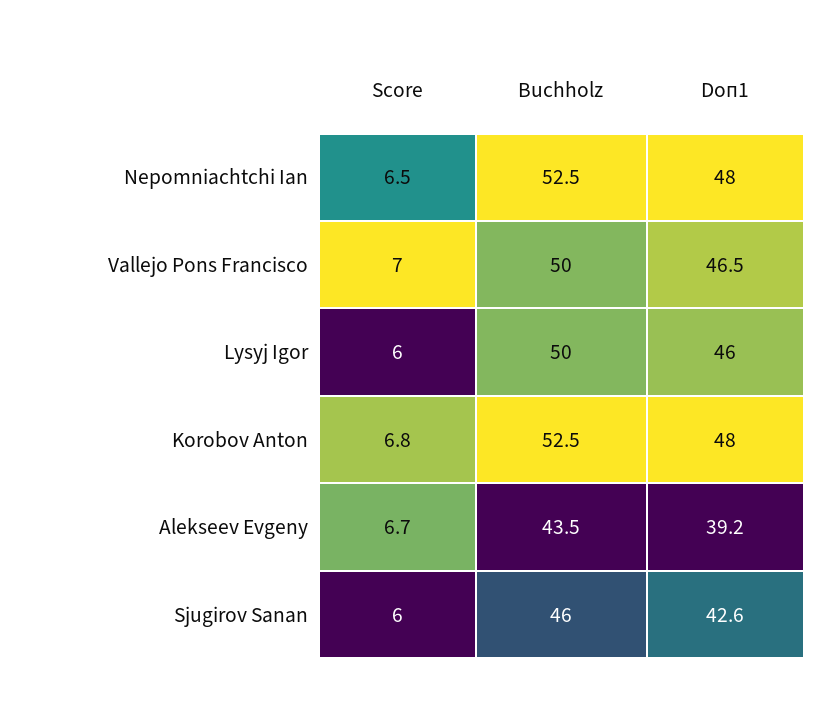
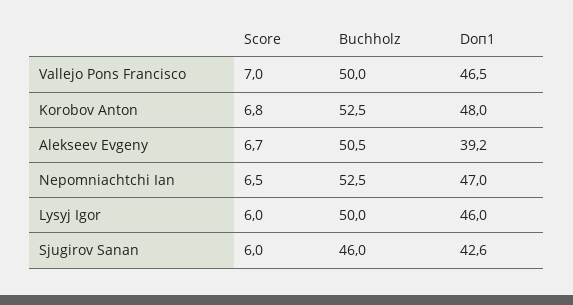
Doп1, Nepomniachtchi Ian: 48 -> 47
Buchholz, Alekseev Evgeny: 43.5 -> 50.5

